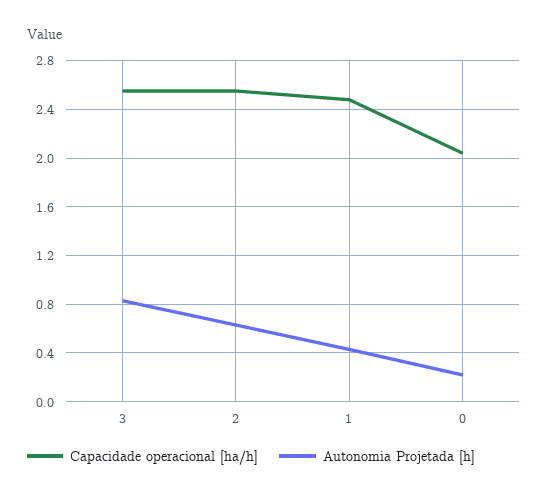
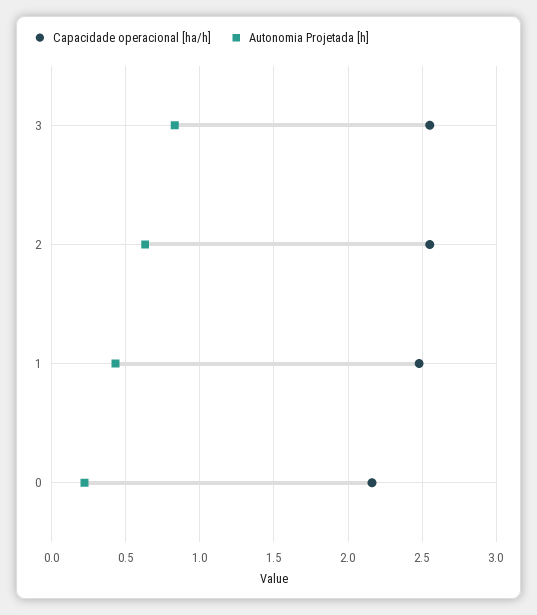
Capacidade operacional [ha/h], 0: 2.05 -> 2.15

